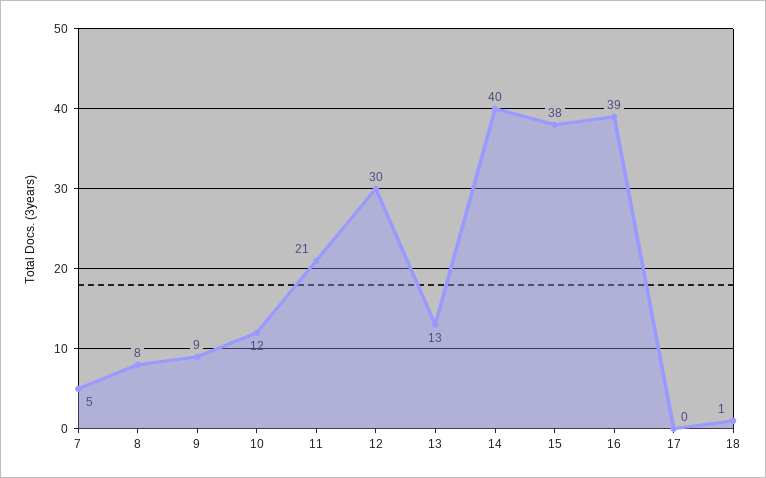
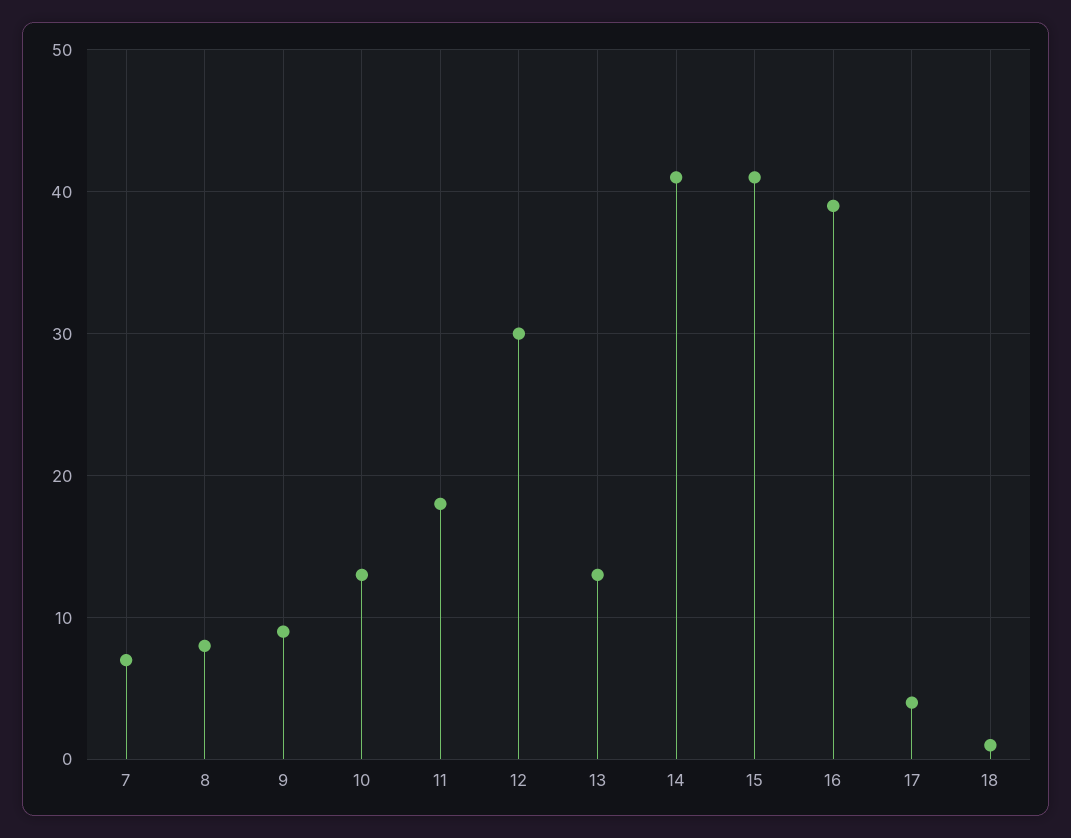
7: 5 -> 7
10: 12 -> 13
11: 21 -> 18
14: 40 -> 41
15: 38 -> 41
17: 0 -> 4

